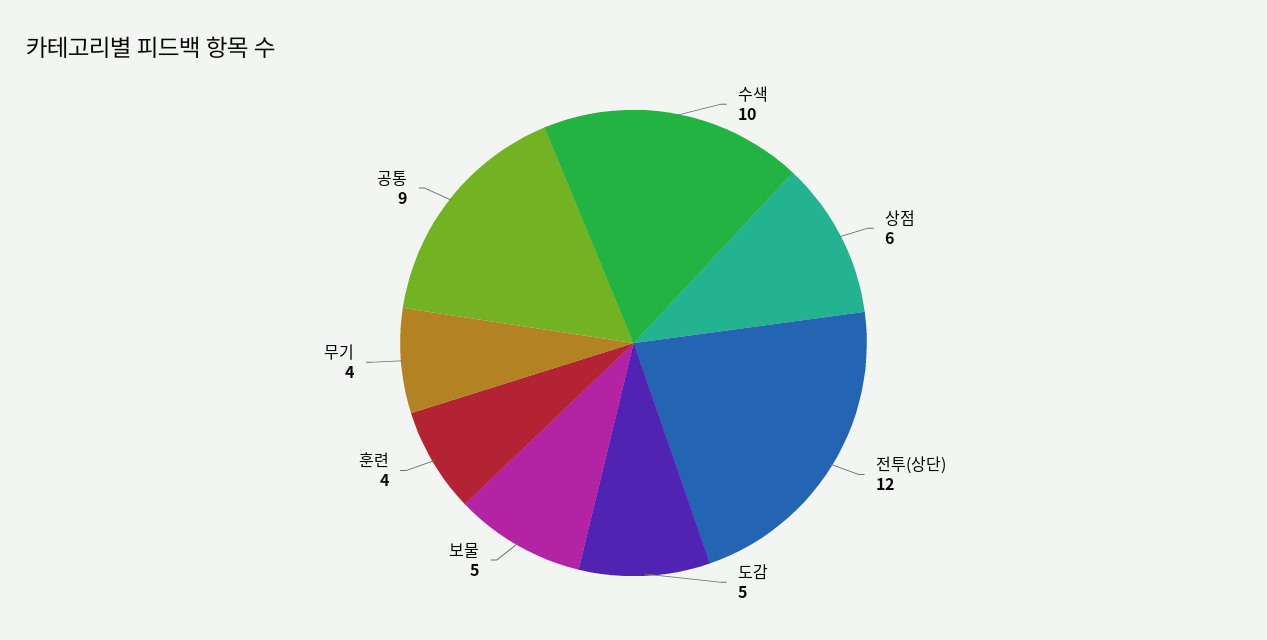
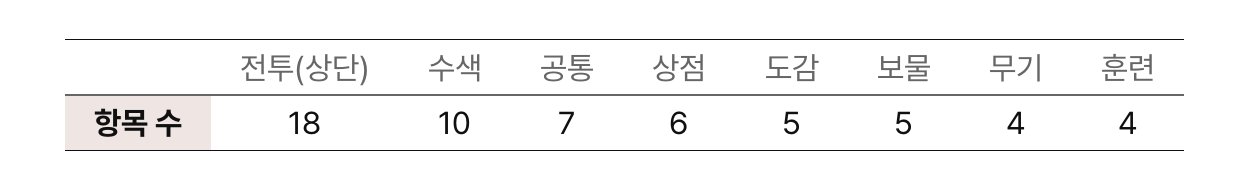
전투(상단): 12 -> 18
공통: 9 -> 7

